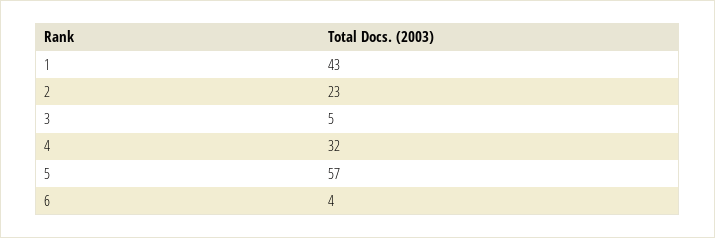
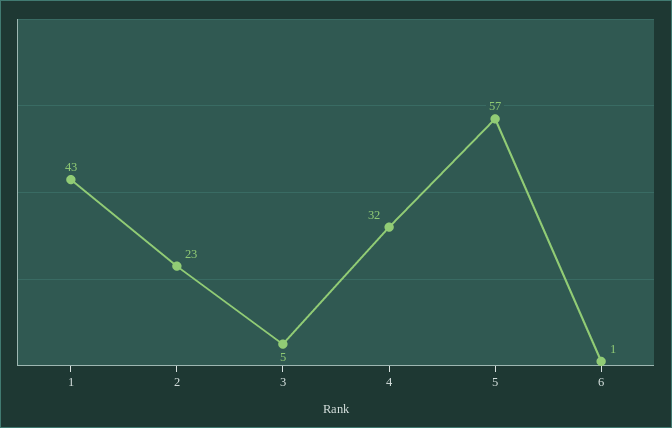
6: 4 -> 1

